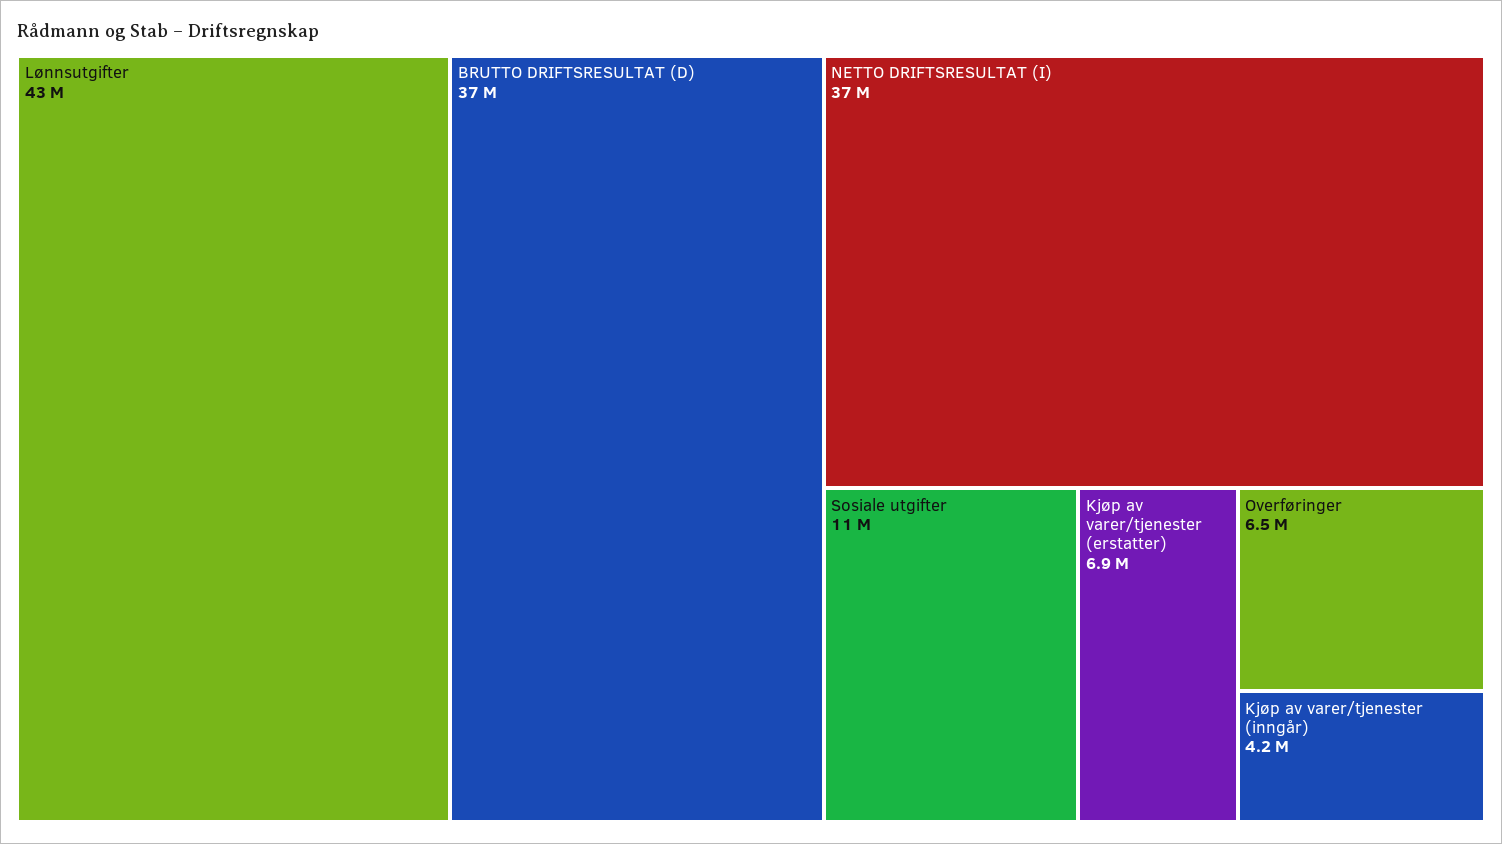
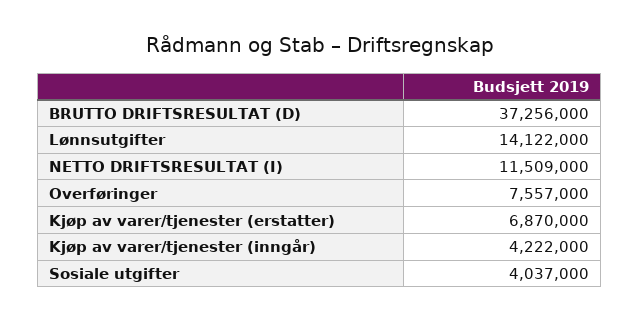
Lønnsutgifter: 43000000 -> 14122000
NETTO DRIFTSRESULTAT (I): 37000000 -> 11509000
Sosiale utgifter: 11000000 -> 4037000
Overføringer: 6500000 -> 7557000

